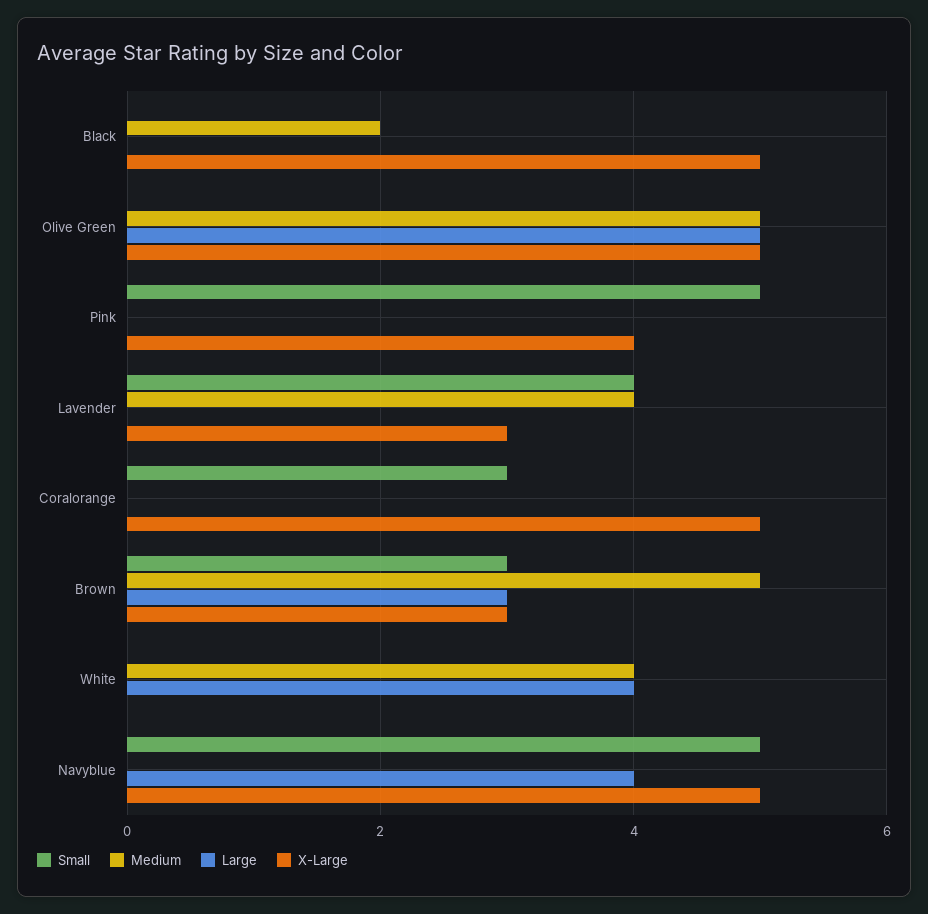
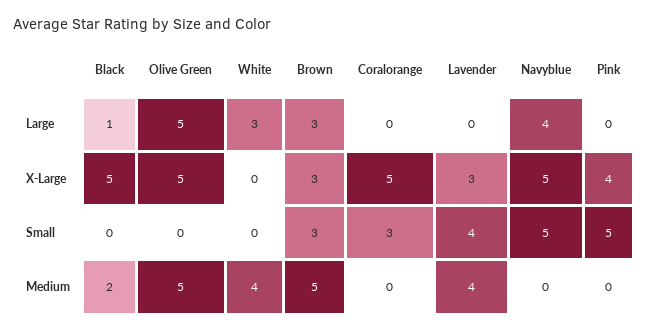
Large, Black: 0 -> 1
Large, White: 4 -> 3

